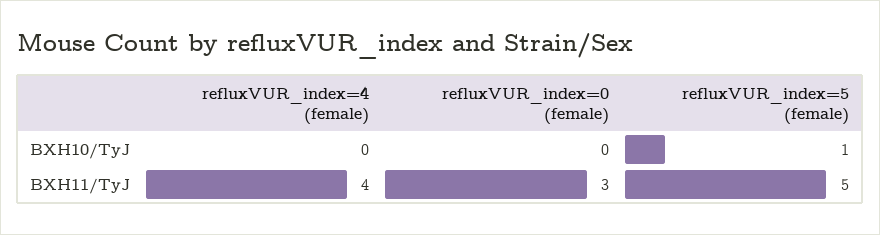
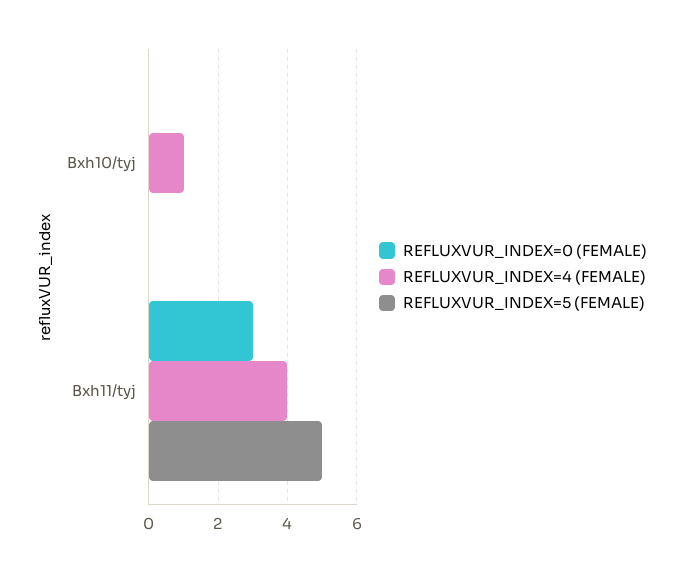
refluxVUR_index=4 (female), BXH10/TyJ: 0 -> 1
refluxVUR_index=5 (female), BXH10/TyJ: 1 -> 0

